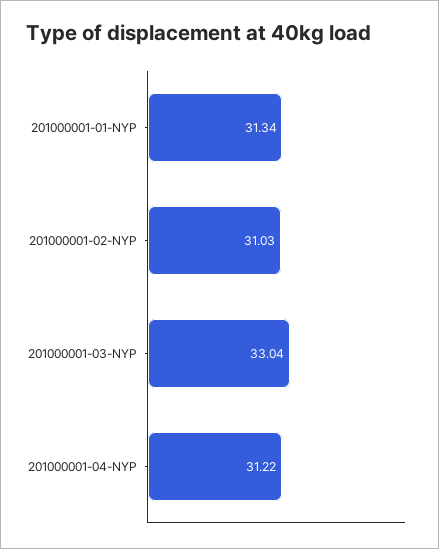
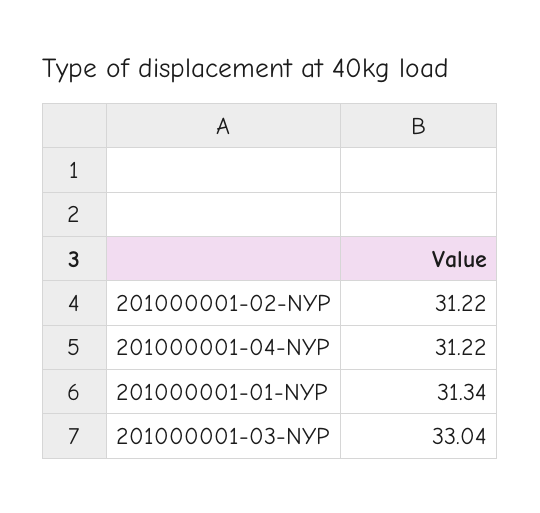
201000001-02-NYP: 31.03 -> 31.22

